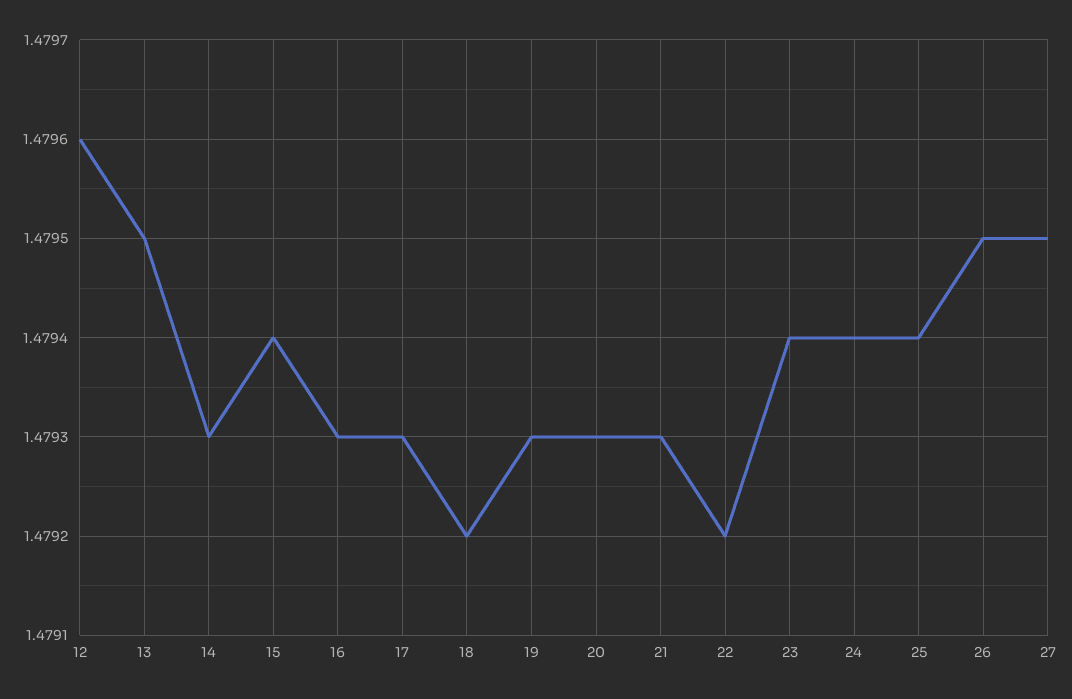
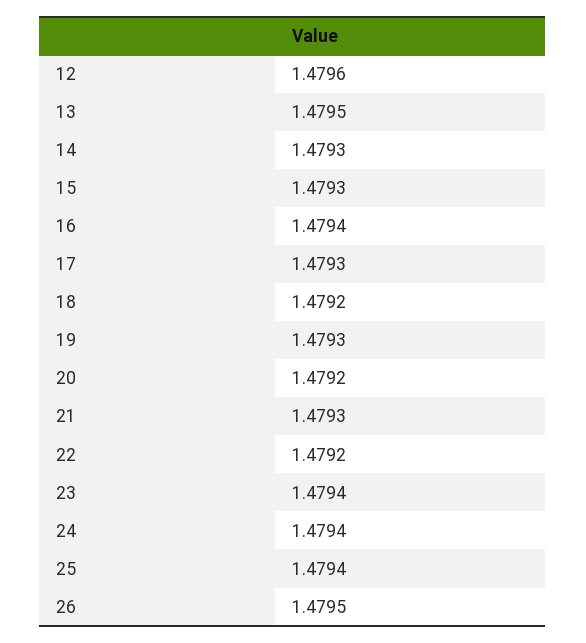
15: 1.4794 -> 1.4793
16: 1.4793 -> 1.4794
20: 1.4793 -> 1.4792
27: 1.4795 -> none

